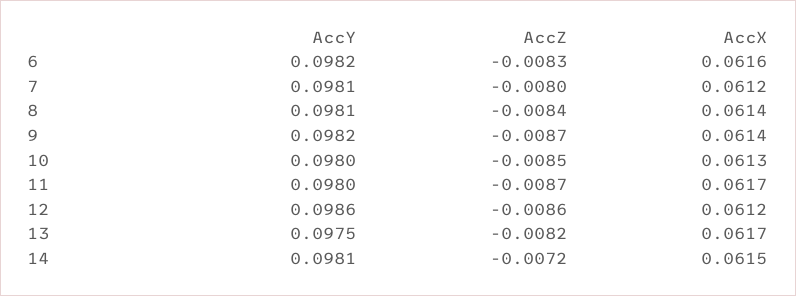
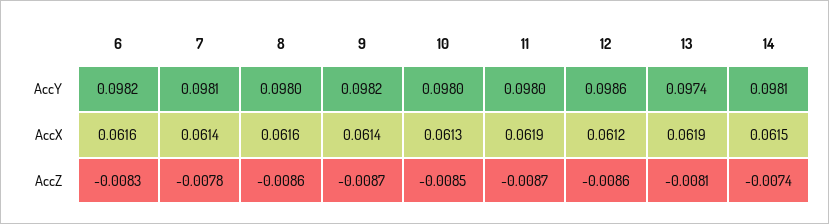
AccZ, 7: -0.008 -> -0.0078
AccX, 7: 0.0612 -> 0.0614
AccY, 8: 0.0981 -> 0.098
AccZ, 8: -0.0084 -> -0.0086
AccX, 8: 0.0614 -> 0.0616
AccX, 11: 0.0617 -> 0.0619
AccY, 13: 0.0975 -> 0.0974
AccZ, 13: -0.0082 -> -0.0081
AccX, 13: 0.0617 -> 0.0619
AccZ, 14: -0.0072 -> -0.0074

